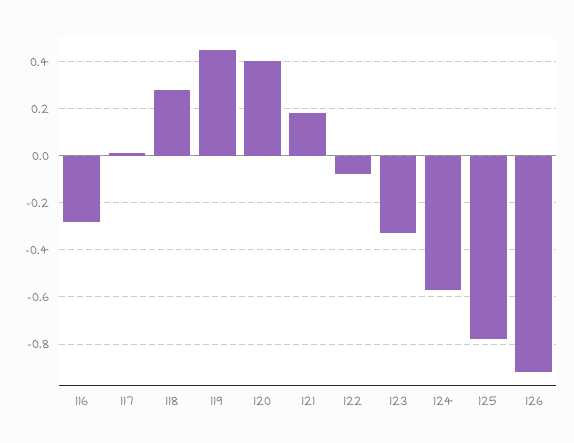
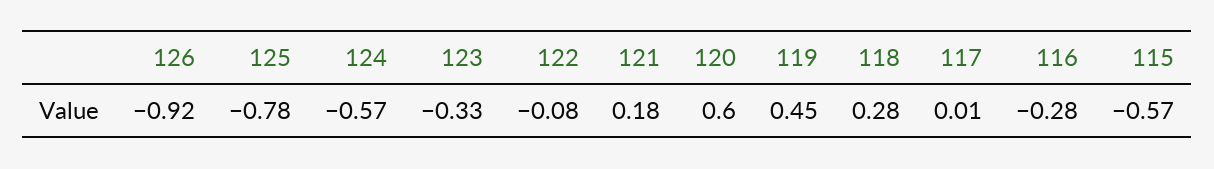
120: 0.4 -> 0.6
115: none -> -0.57

